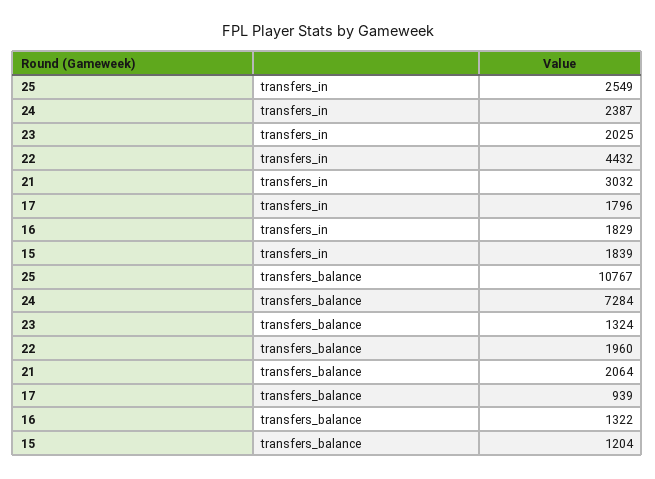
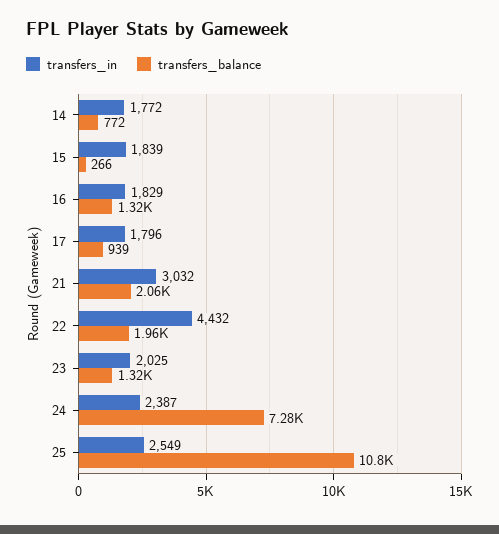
transfers_balance, 15: 1204 -> 266
transfers_in, 14: none -> 1772
transfers_balance, 14: none -> 772

